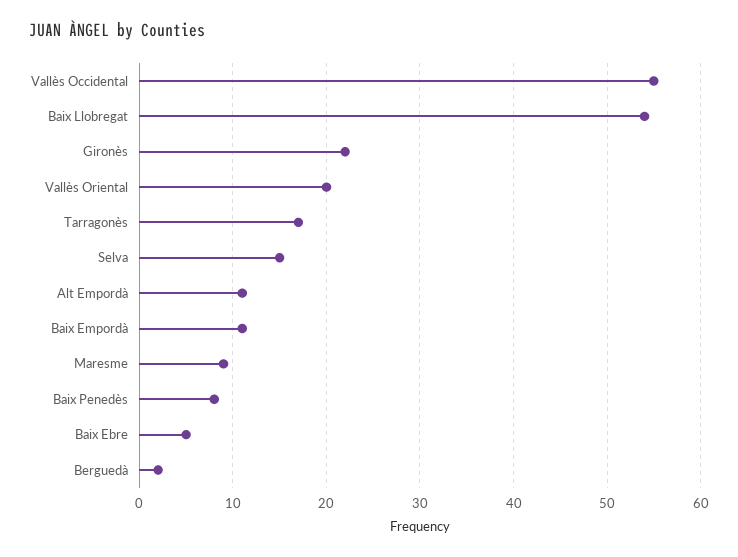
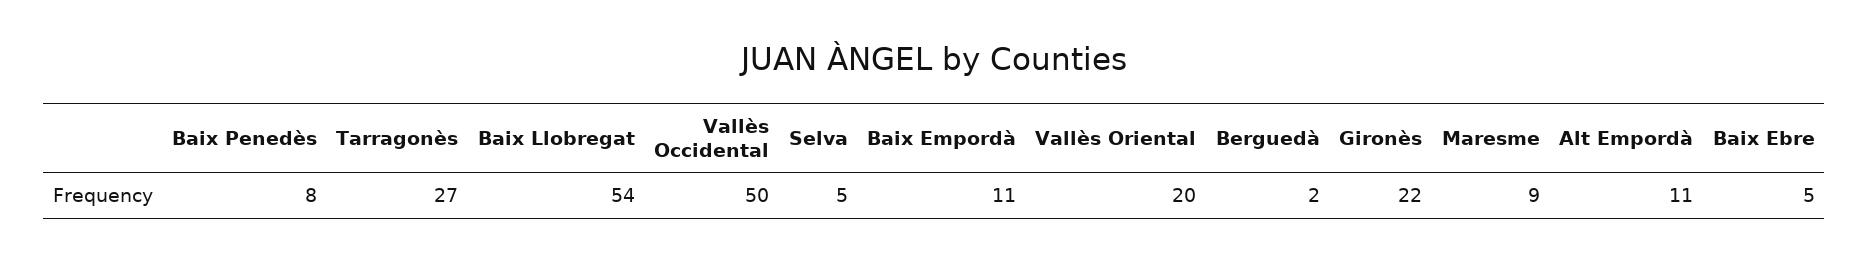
Vallès Occidental: 55 -> 50
Tarragonès: 17 -> 27
Selva: 15 -> 5

